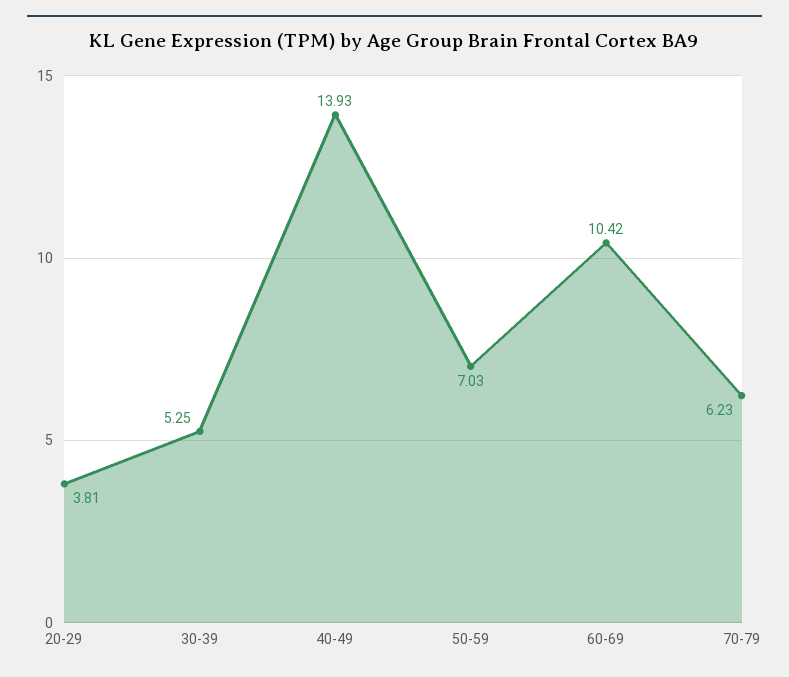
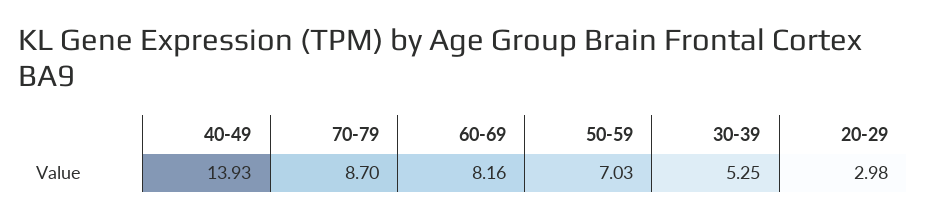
20-29: 3.81 -> 2.98
60-69: 10.42 -> 8.16
70-79: 6.23 -> 8.7

